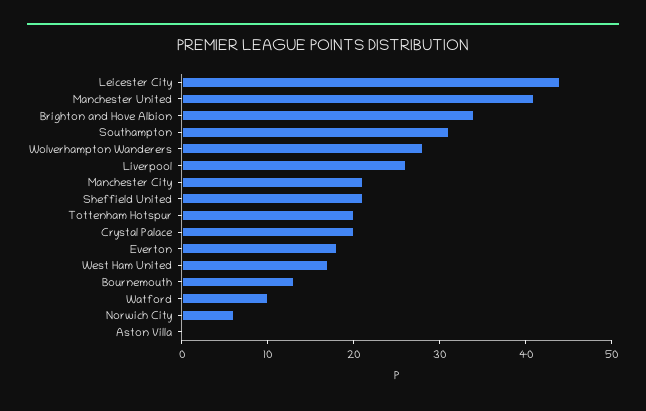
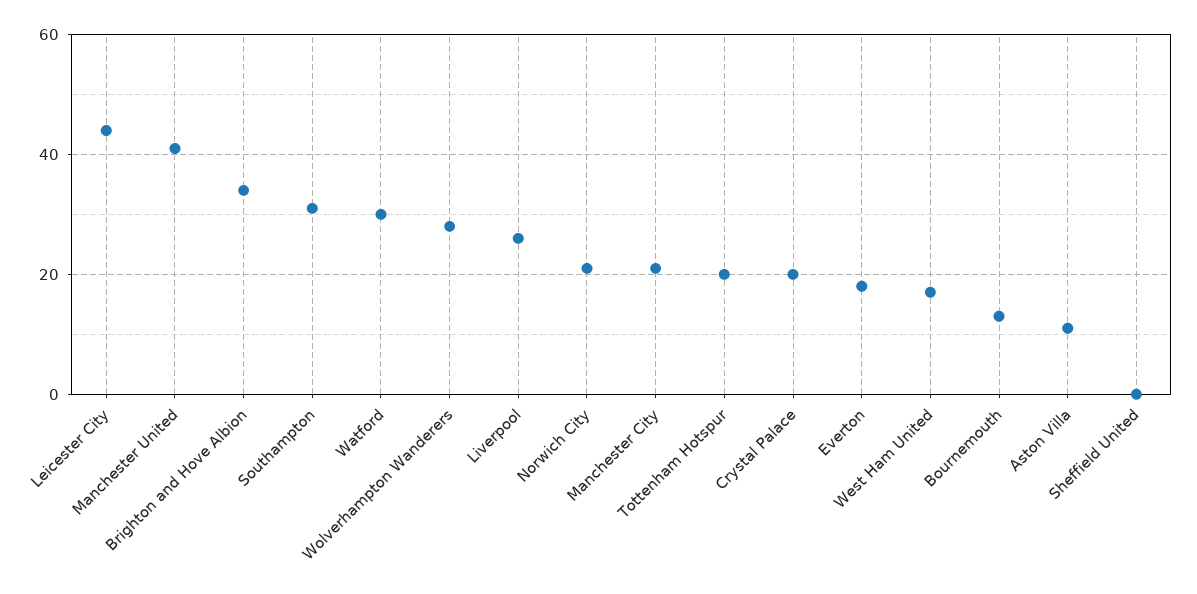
Sheffield United: 21 -> 0
Watford: 10 -> 30
Norwich City: 6 -> 20
Aston Villa: 0 -> 10

